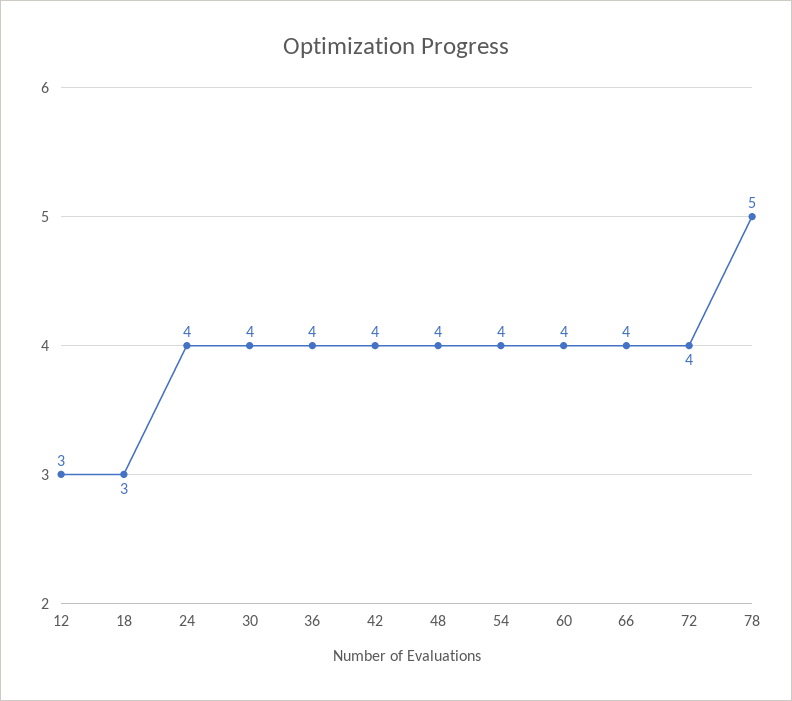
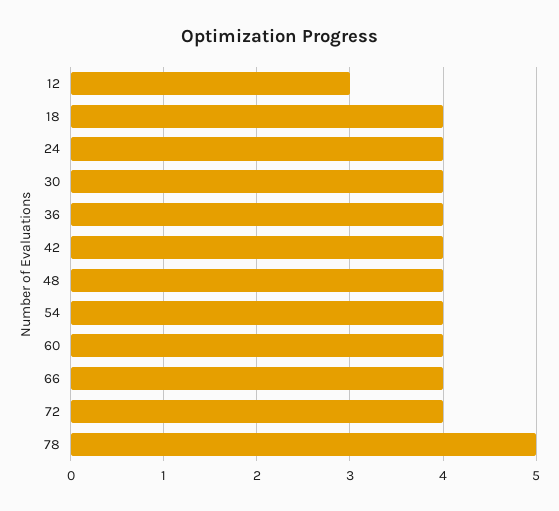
18: 3 -> 4

